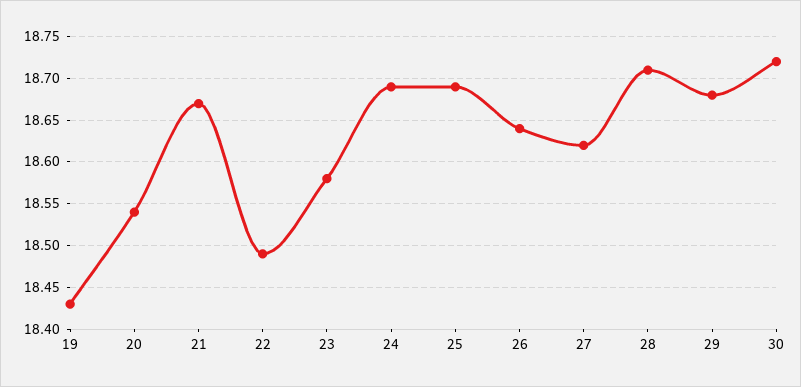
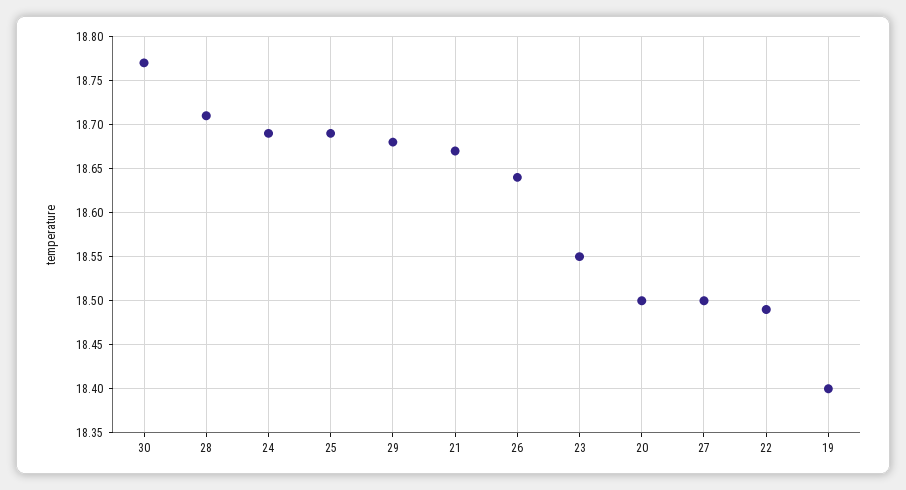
19: 18.43 -> 18.4
20: 18.54 -> 18.5
23: 18.58 -> 18.55
27: 18.62 -> 18.5
30: 18.72 -> 18.77

